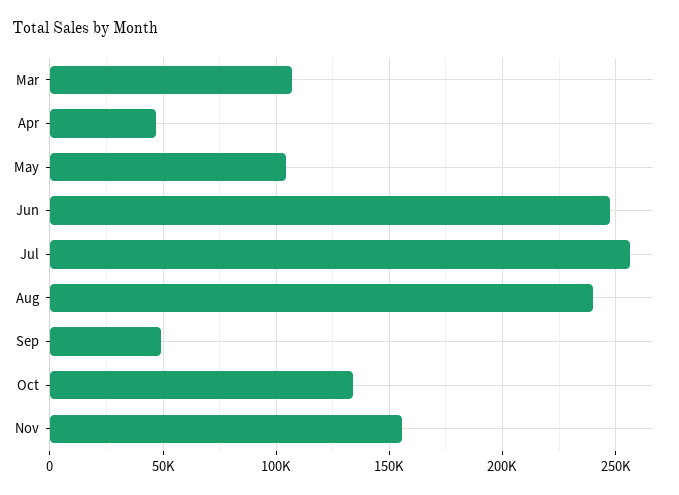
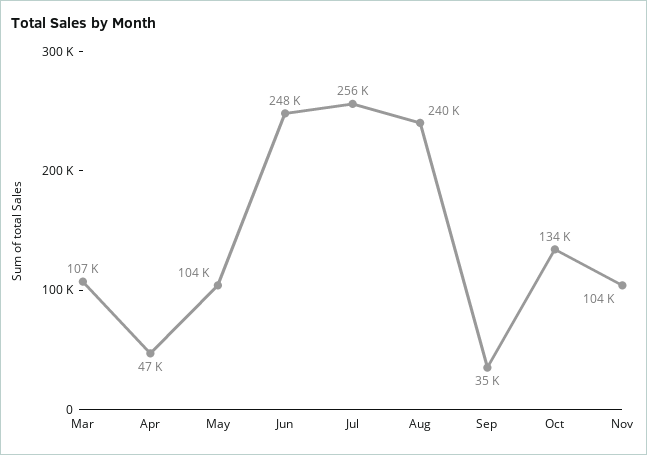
Sep: 50000 -> 35000
Nov: 155000 -> 104000

